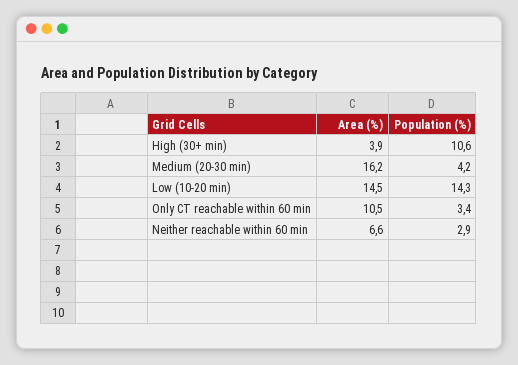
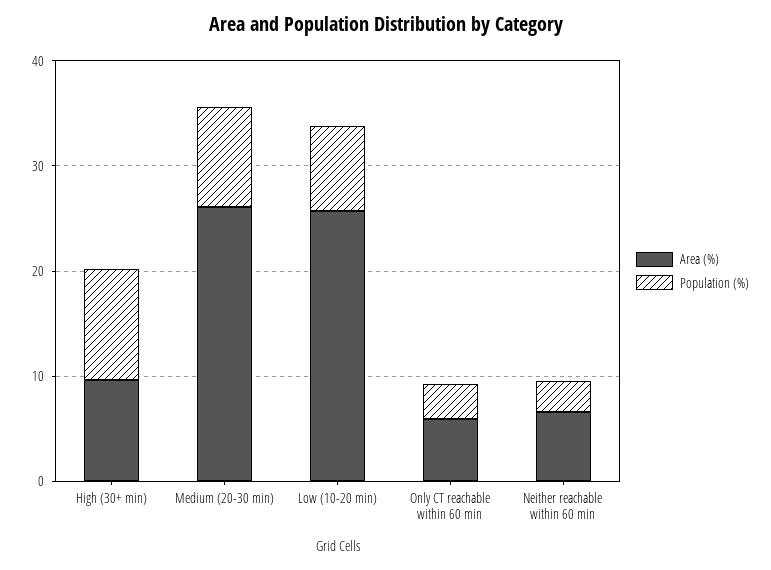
Area (%), High (30+ min): 3.9 -> 10
Area (%), Medium (20-30 min): 16.2 -> 26
Population (%), Medium (20-30 min): 4.2 -> 10
Area (%), Low (10-20 min): 14.5 -> 26
Population (%), Low (10-20 min): 14.3 -> 8
Area (%), Only CT reachable within 60 min: 10.5 -> 6

